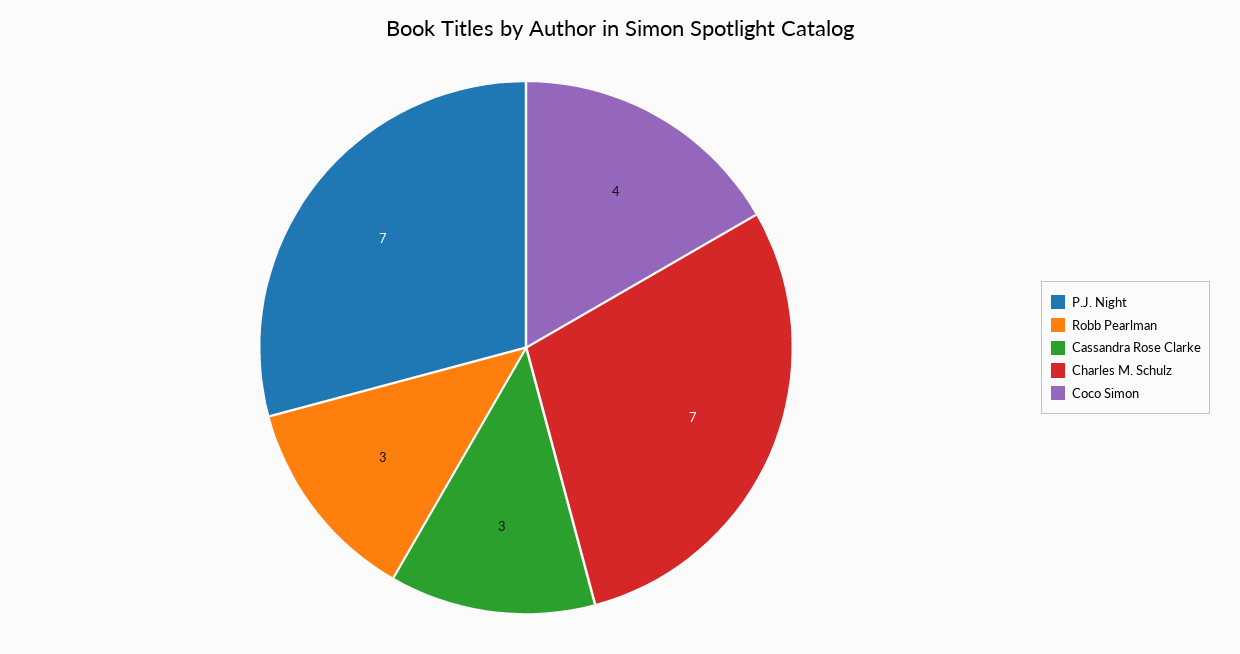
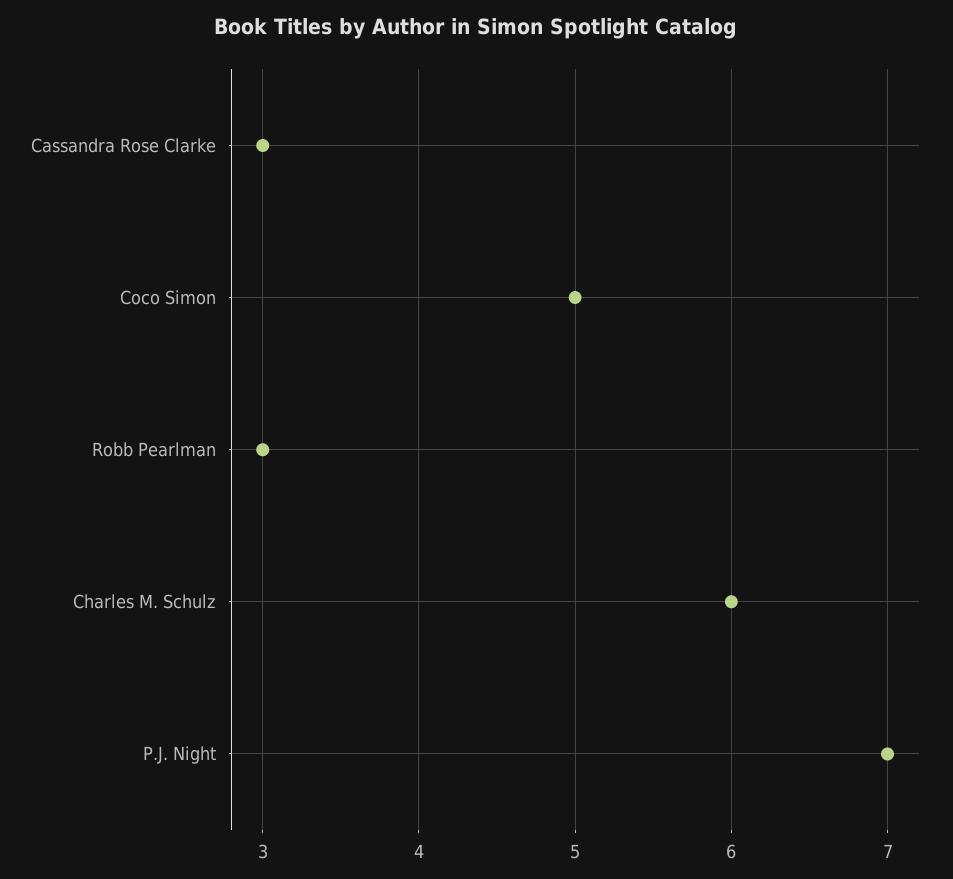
Charles M. Schulz: 7 -> 6
Coco Simon: 4 -> 5

